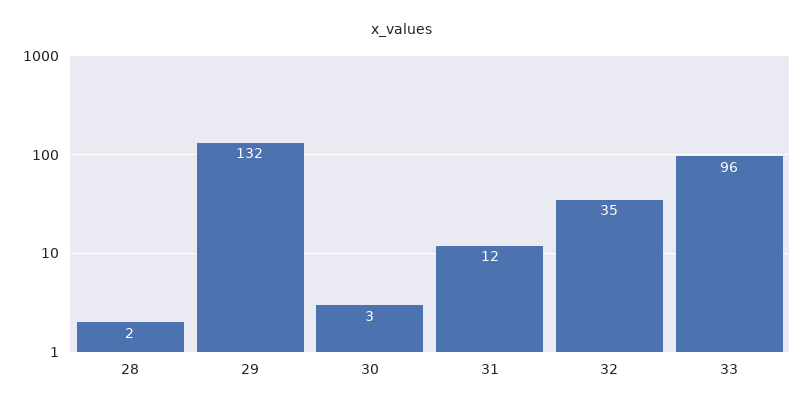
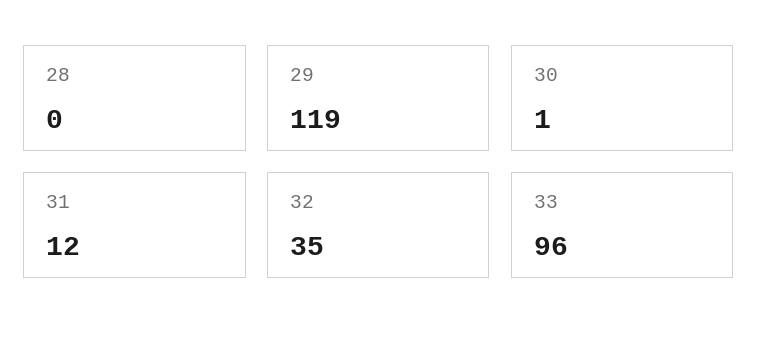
28: 2 -> 0
29: 132 -> 119
30: 3 -> 1

